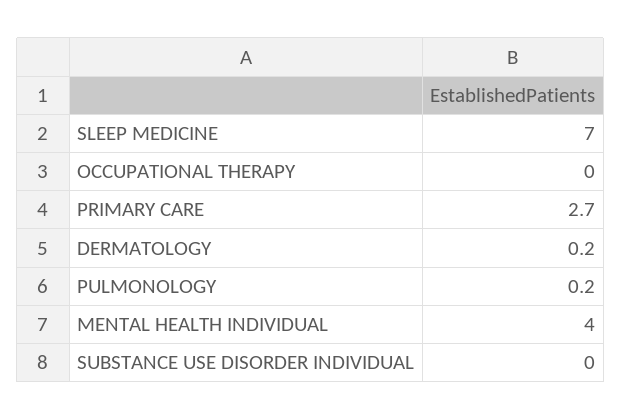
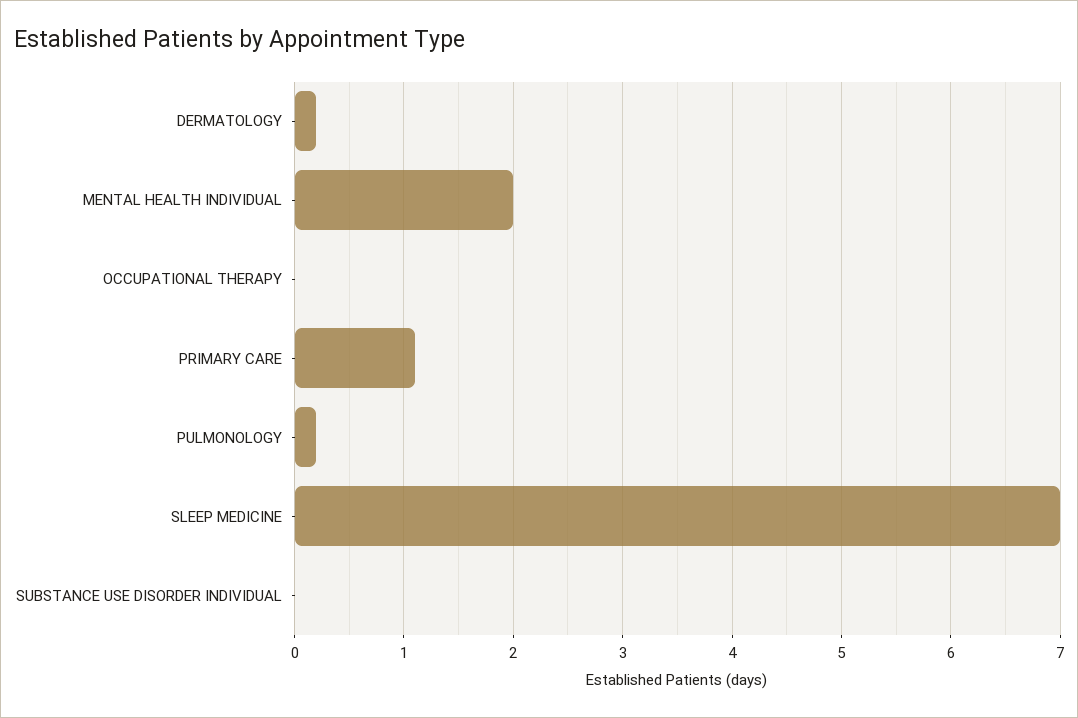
PRIMARY CARE: 2.7 -> 1.1
MENTAL HEALTH INDIVIDUAL: 4 -> 2

